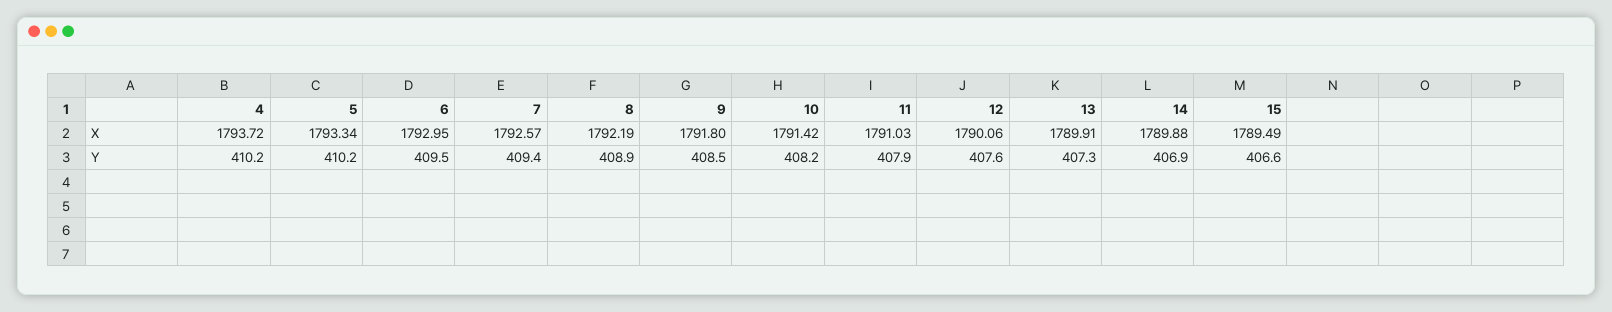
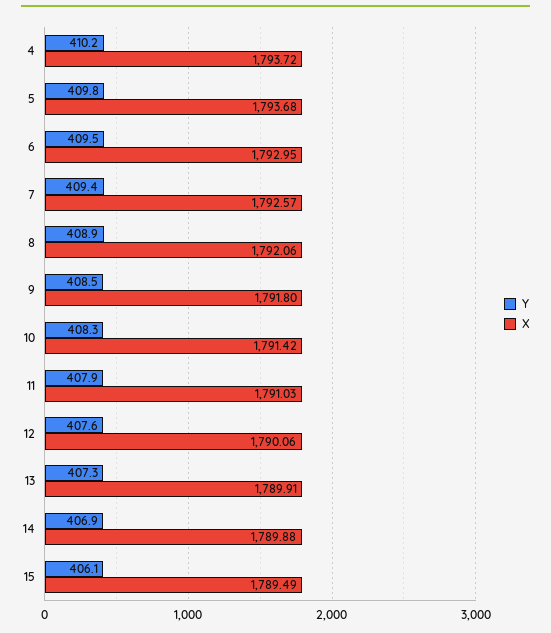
X, 5: 1793.34 -> 1793.68
X, 8: 1792.19 -> 1792.06
Y, 5: 410.2 -> 409.8
Y, 10: 408.2 -> 408.3
Y, 15: 406.6 -> 406.1

